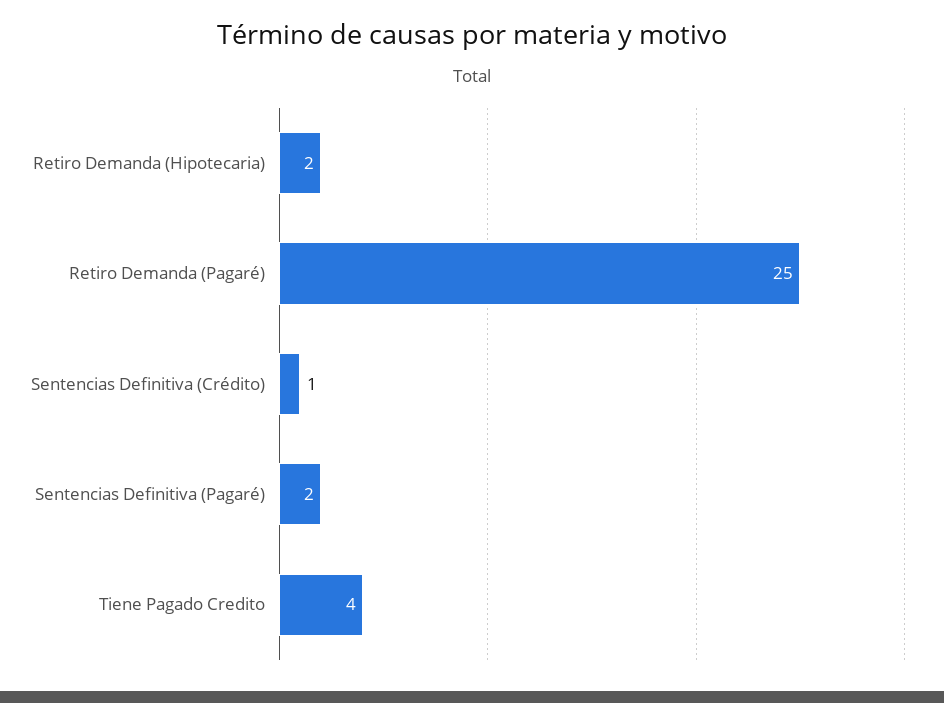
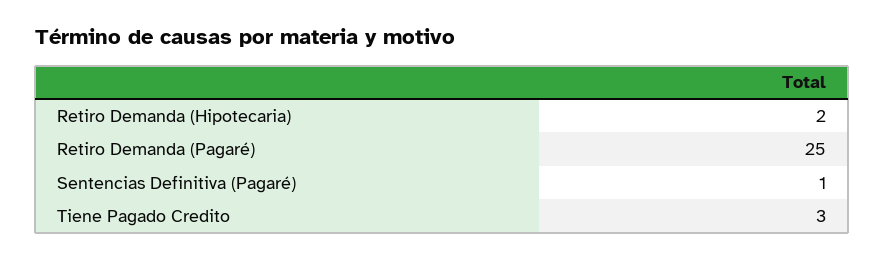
Sentencias Definitiva (Crédito): 1 -> none
Sentencias Definitiva (Pagaré): 2 -> 1
Tiene Pagado Credito: 4 -> 3

